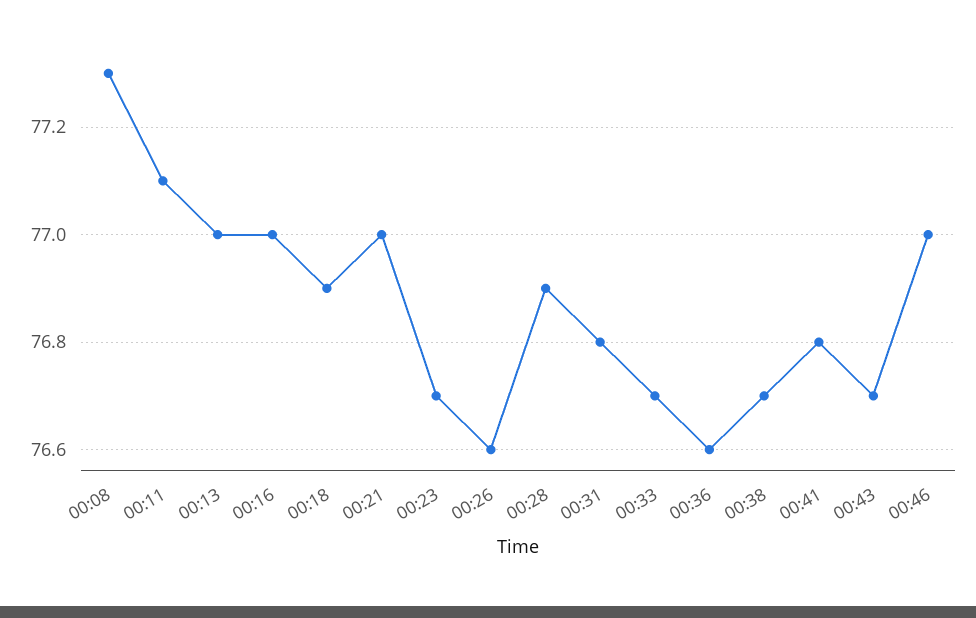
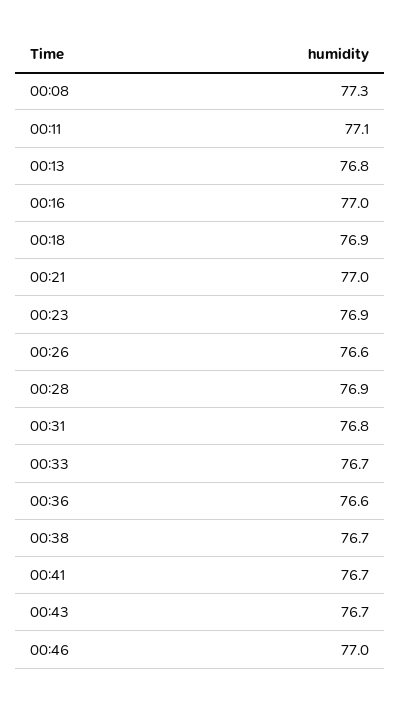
00:13: 77 -> 76.8
00:23: 76.7 -> 76.9
00:41: 76.8 -> 76.7

